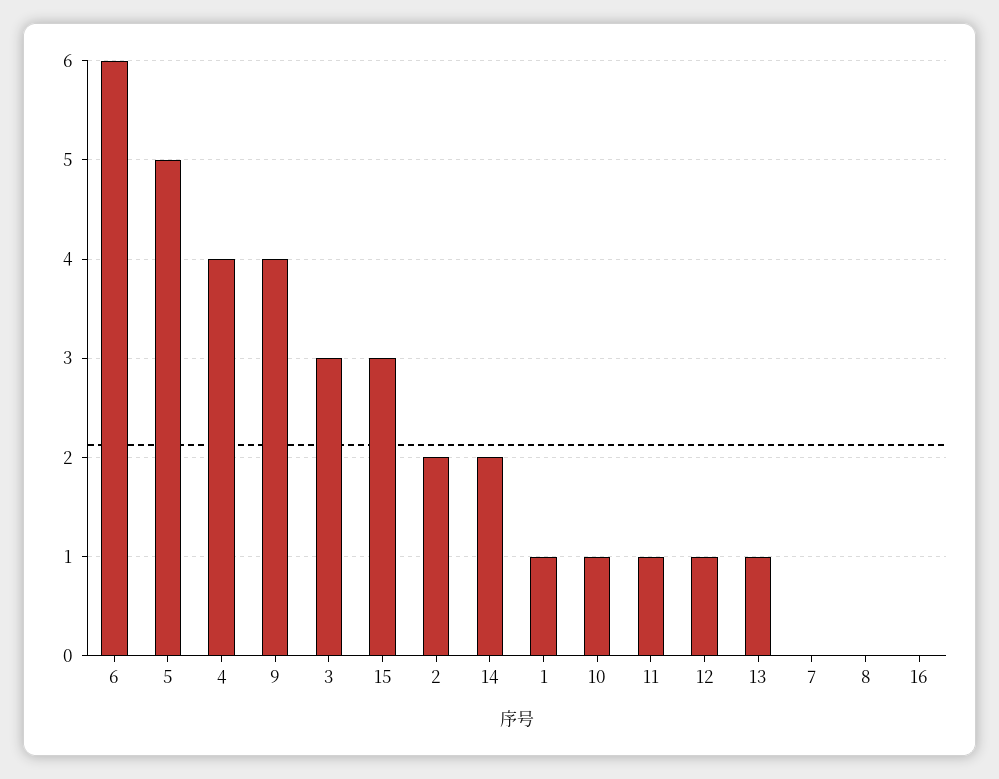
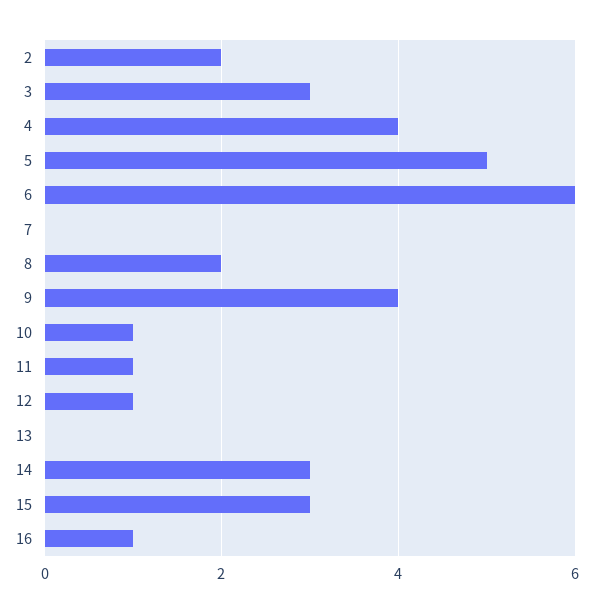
14: 2 -> 3
1: 1 -> none
13: 1 -> 0
8: 0 -> 2
16: 0 -> 1

